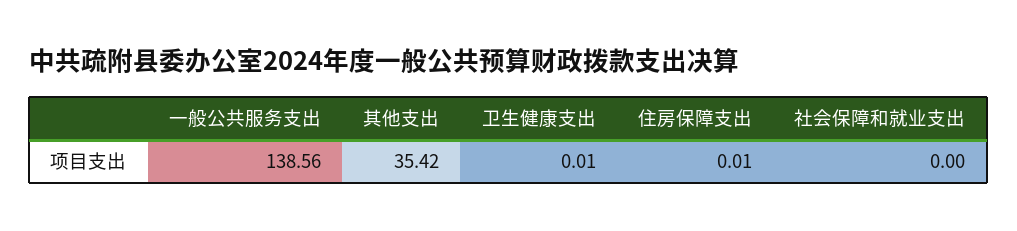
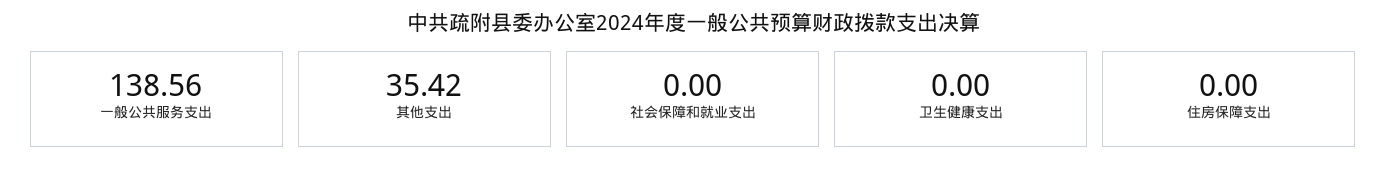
卫生健康支出: 0.01 -> 0
住房保障支出: 0.01 -> 0

